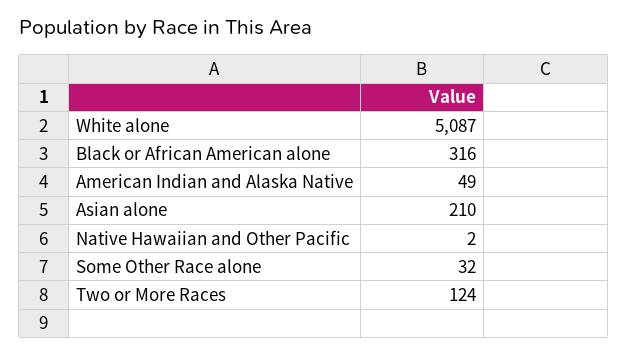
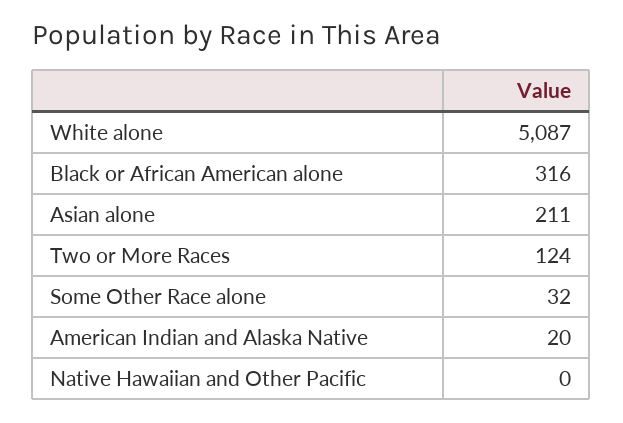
American Indian and Alaska Native: 49 -> 20
Asian alone: 210 -> 211
Native Hawaiian and Other Pacific: 2 -> 0

